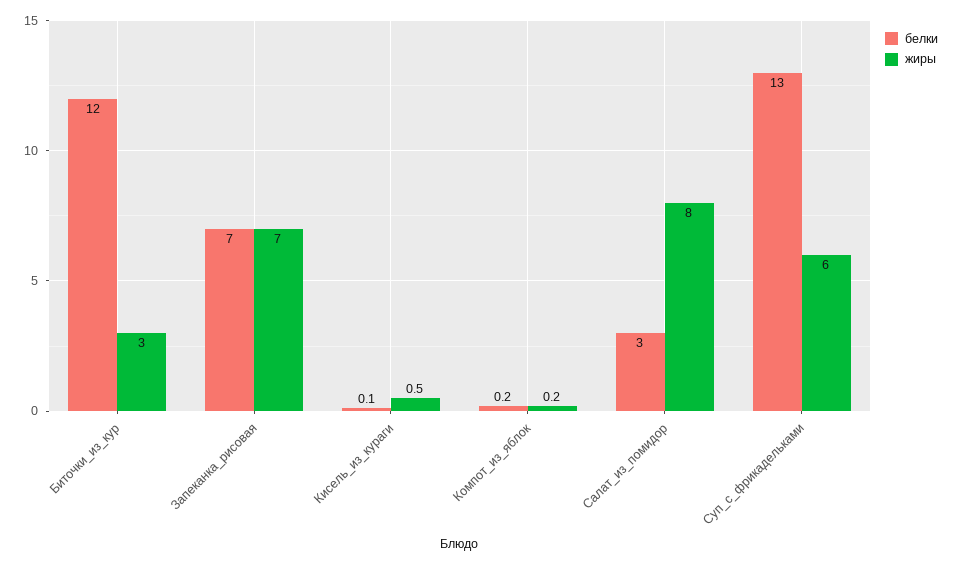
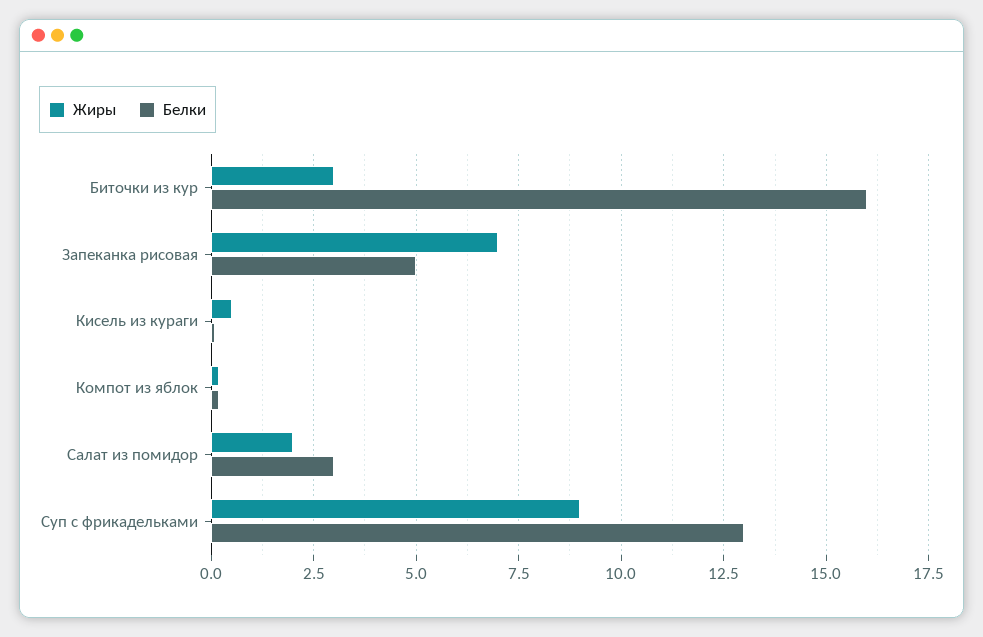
белки, Биточки_из_кур: 12 -> 16
белки, Запеканка_рисовая: 7 -> 5
жиры, Салат_из_помидор: 8 -> 2
жиры, Суп_с_фрикадельками: 6 -> 9

